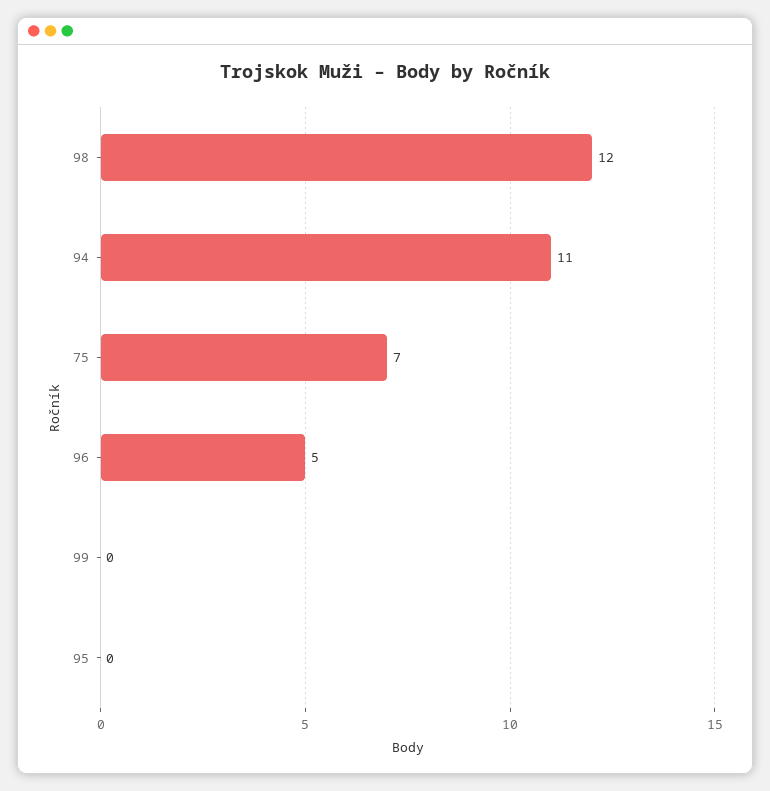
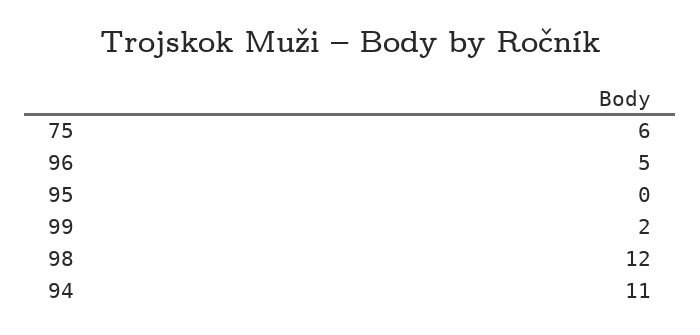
75: 7 -> 6
99: 0 -> 2

